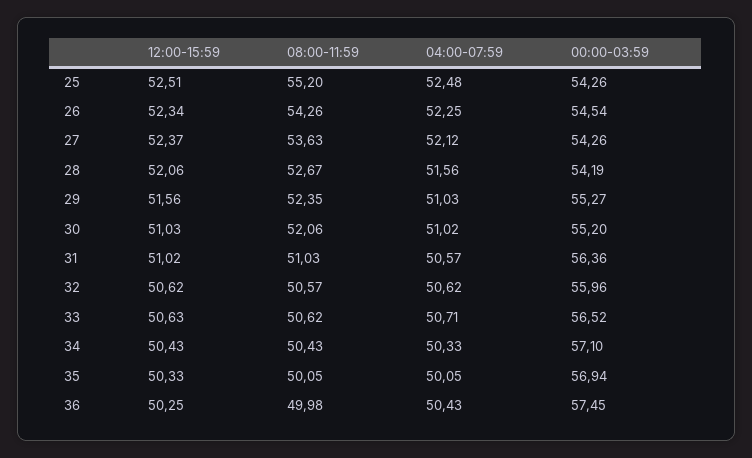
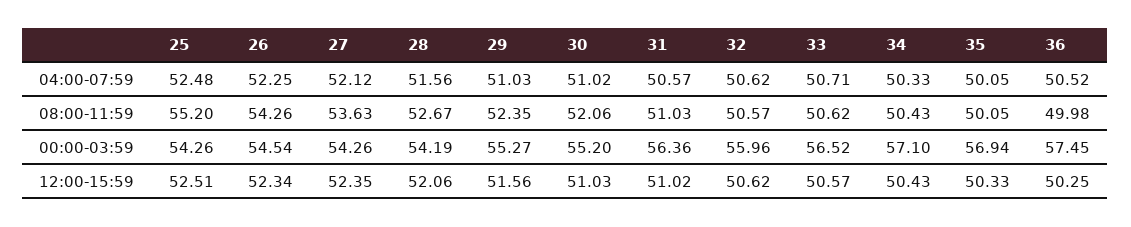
12:00-15:59, 27: 52.37 -> 52.35
12:00-15:59, 33: 50.63 -> 50.57
04:00-07:59, 36: 50.43 -> 50.52

